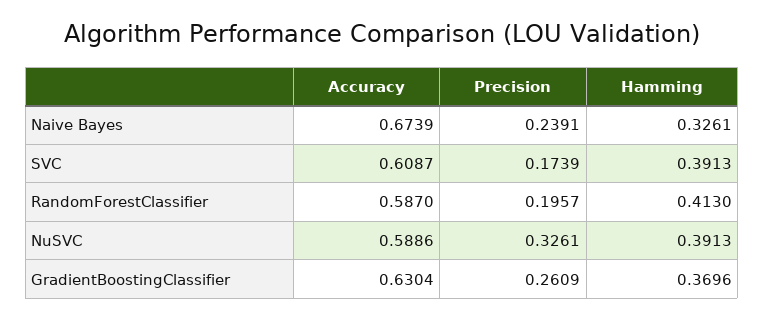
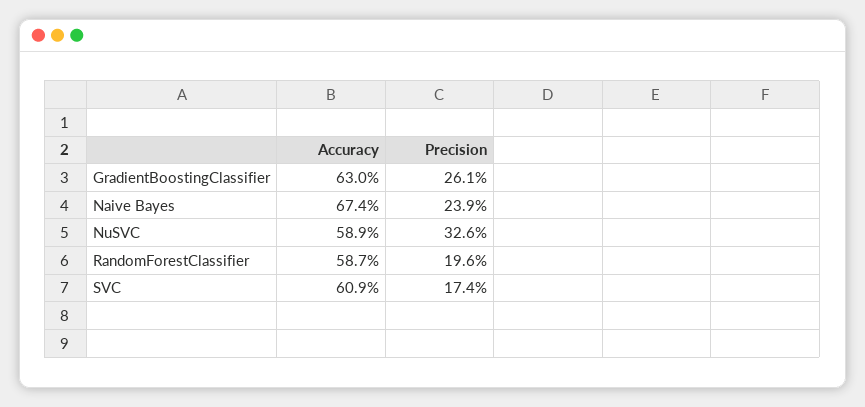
Hamming, Naive Bayes: 0.3261 -> none
Hamming, SVC: 0.3913 -> none
Hamming, RandomForestClassifier: 0.413 -> none
Hamming, NuSVC: 0.3913 -> none
Hamming, GradientBoostingClassifier: 0.3696 -> none

